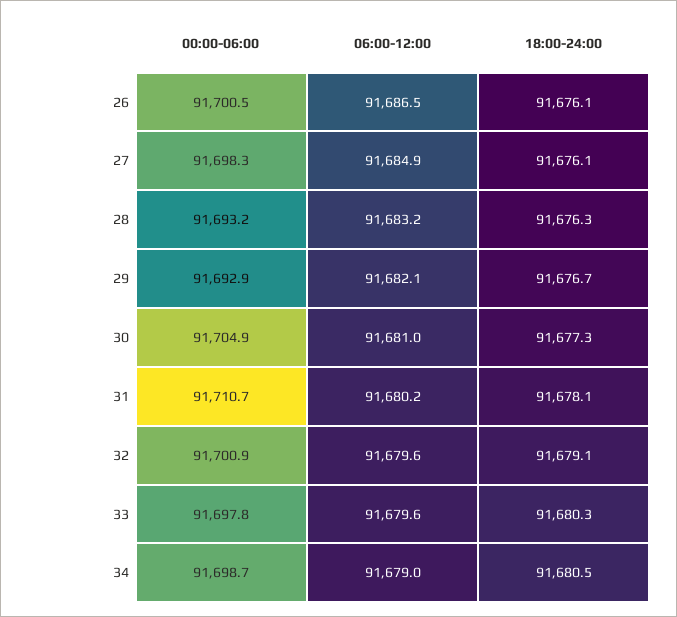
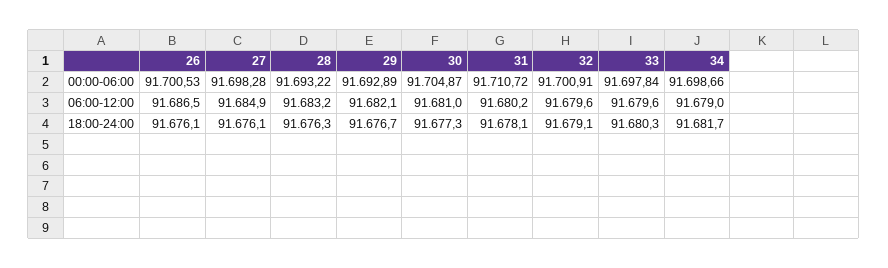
18:00-24:00, 34: 91680.5 -> 91681.7

